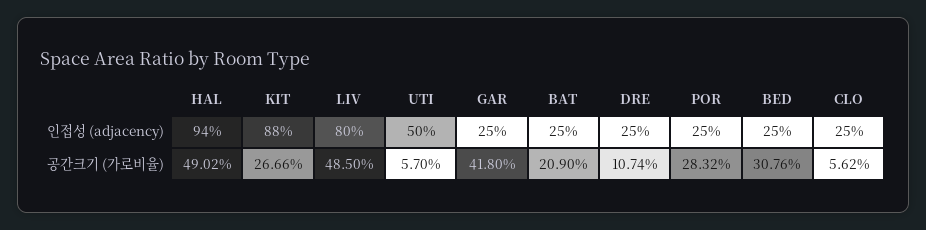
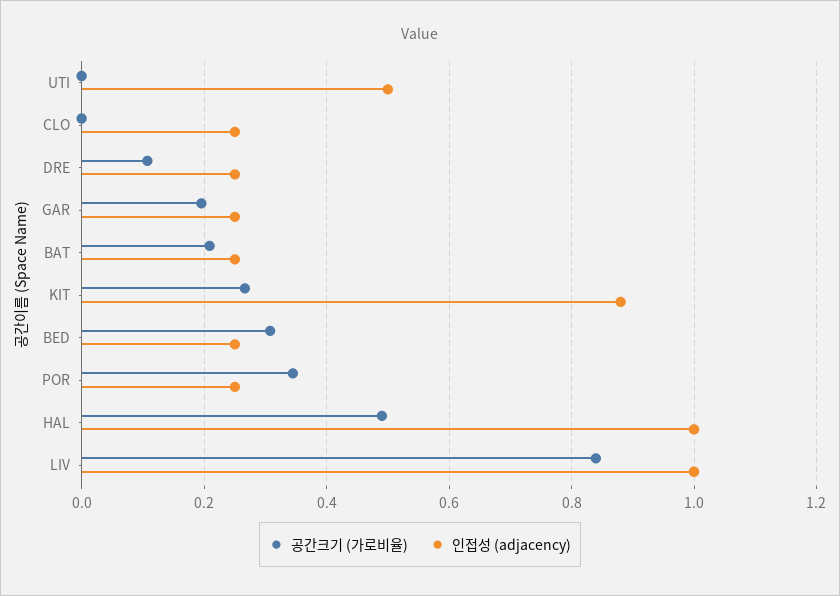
인접성 (adjacency), HAL: 0.94 -> 1
인접성 (adjacency), LIV: 0.8 -> 1
공간크기 (가로비율), LIV: 0.485 -> 0.84
공간크기 (가로비율), UTI: 0.057 -> 0
공간크기 (가로비율), GAR: 0.418 -> 0.2
공간크기 (가로비율), POR: 0.2832 -> 0.34
공간크기 (가로비율), CLO: 0.0562 -> 0

